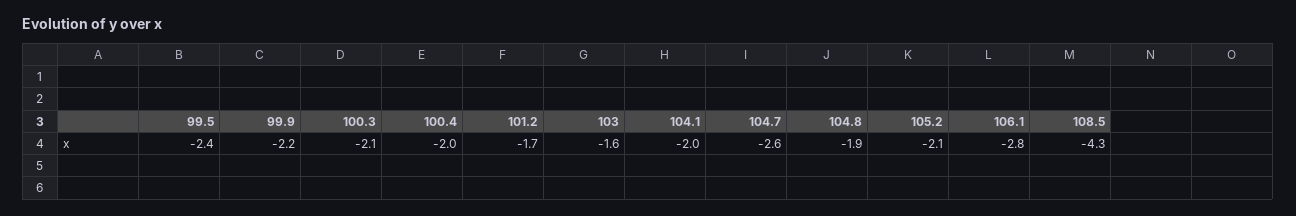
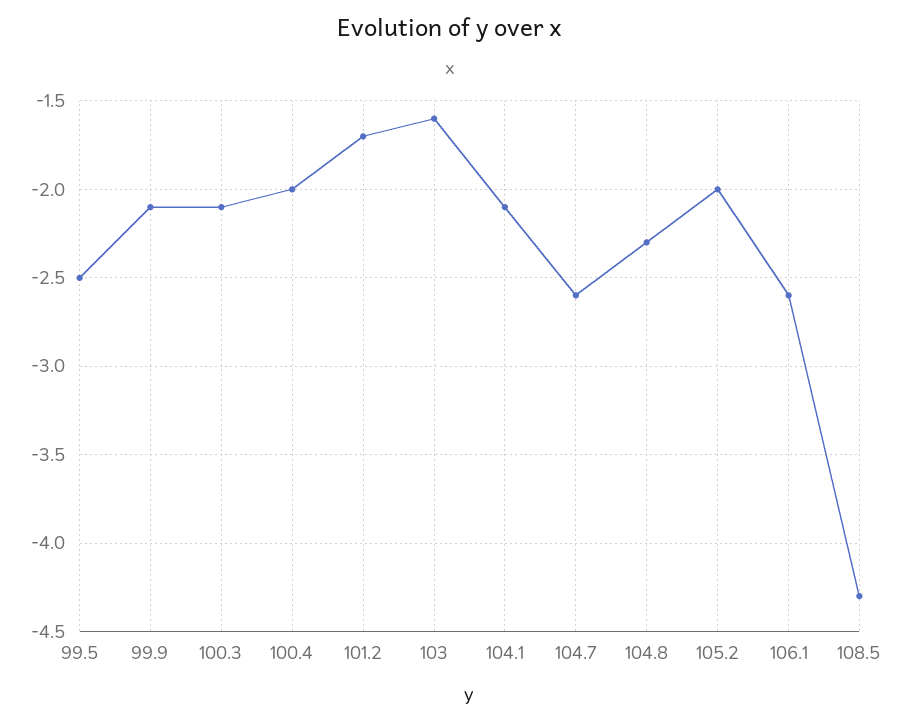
99.5: -2.4 -> -2.5
99.9: -2.2 -> -2.1
104.1: -2 -> -2.1
104.8: -1.9 -> -2.3
105.2: -2.1 -> -2
106.1: -2.8 -> -2.6

